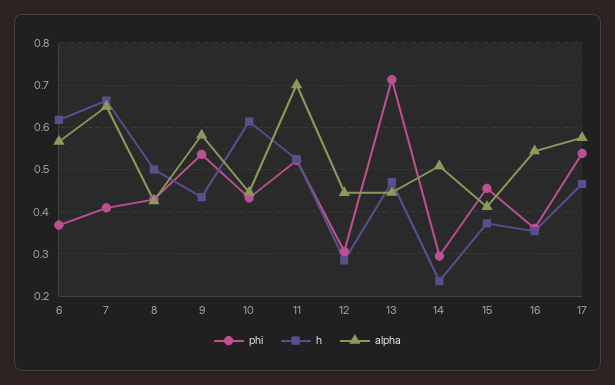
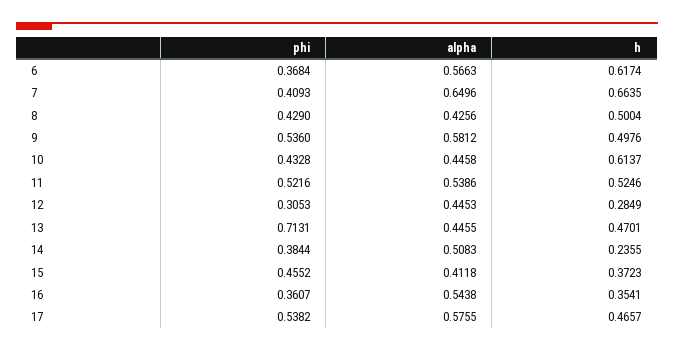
h, 9: 0.44 -> 0.4976
alpha, 11: 0.7 -> 0.5386
phi, 14: 0.3 -> 0.3844

